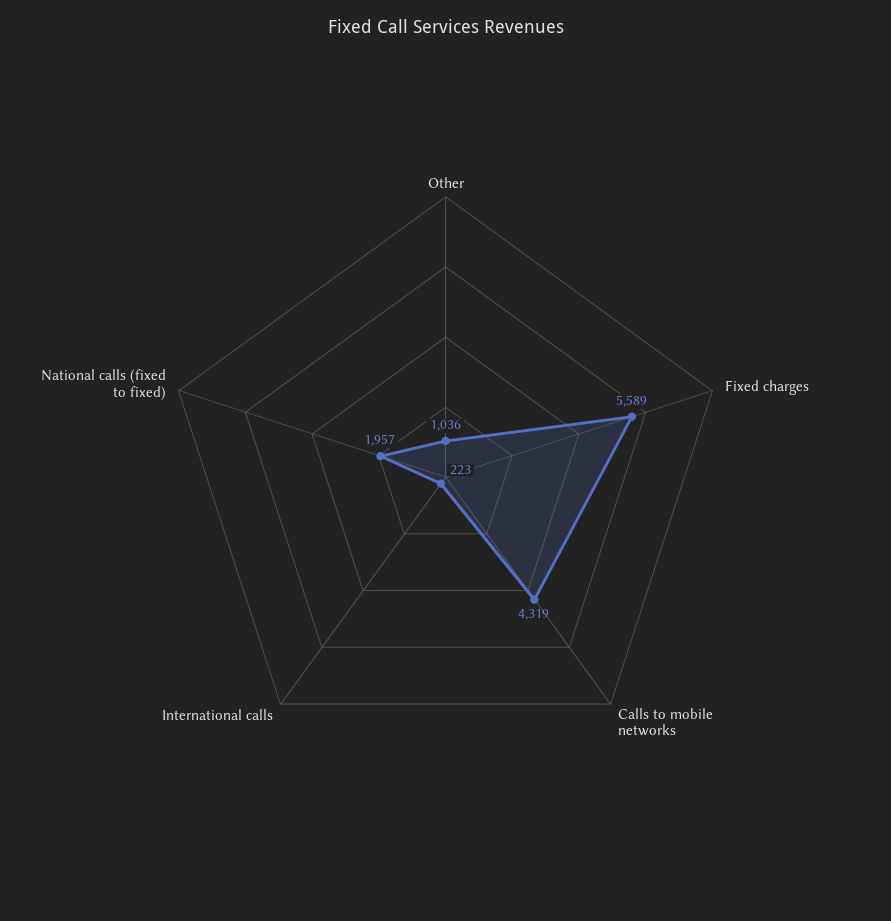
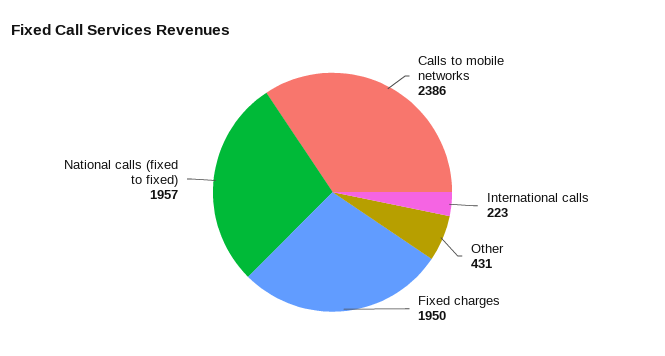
Other: 1036 -> 431
Fixed charges: 5589 -> 1950
Calls to mobile networks: 4319 -> 2386

